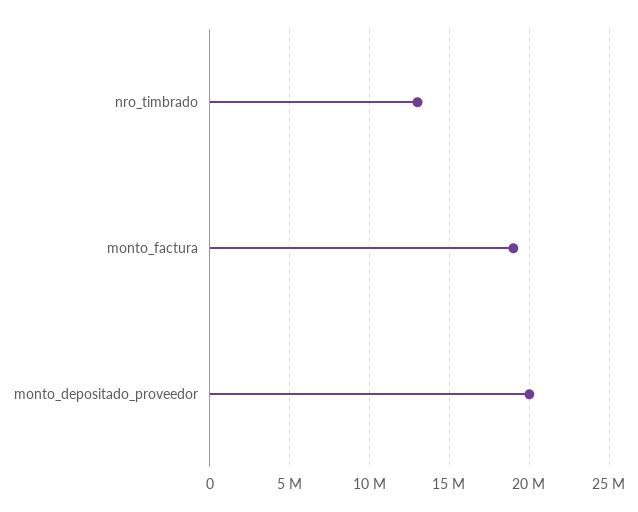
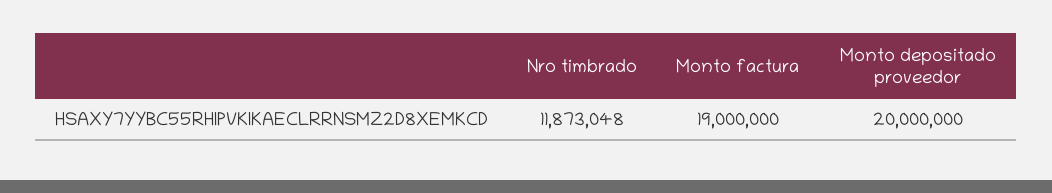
nro_timbrado: 13000000 -> 11873048

